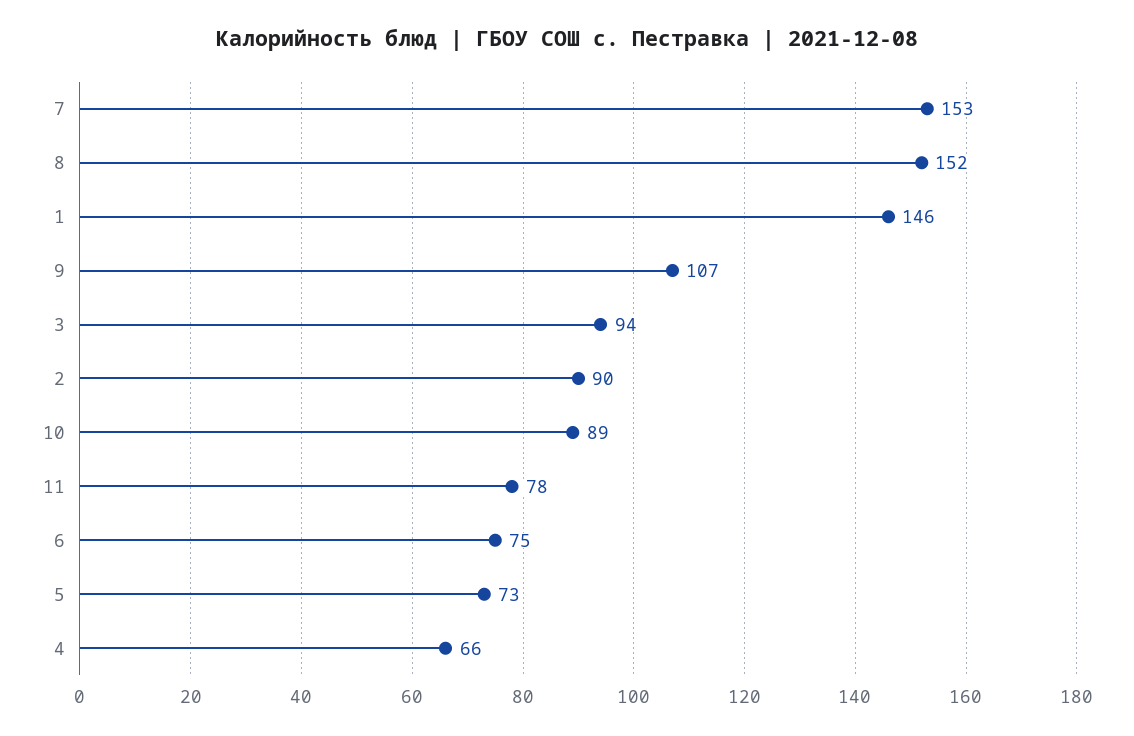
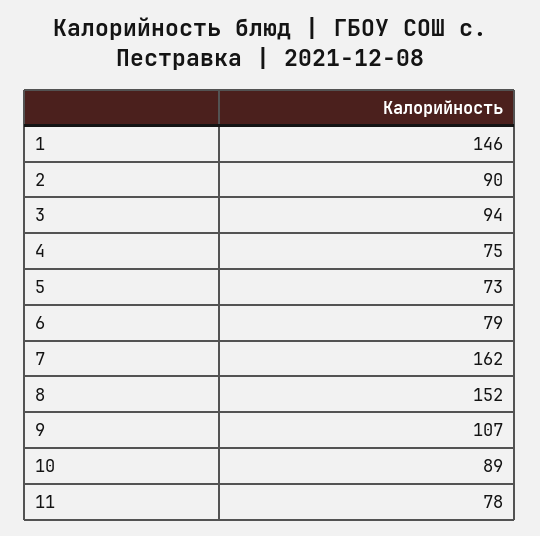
7: 153 -> 162
6: 75 -> 79
4: 66 -> 75

